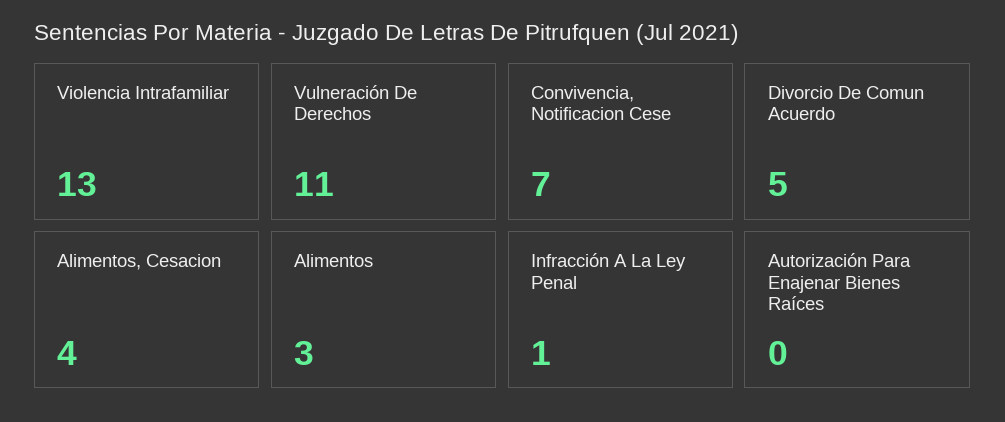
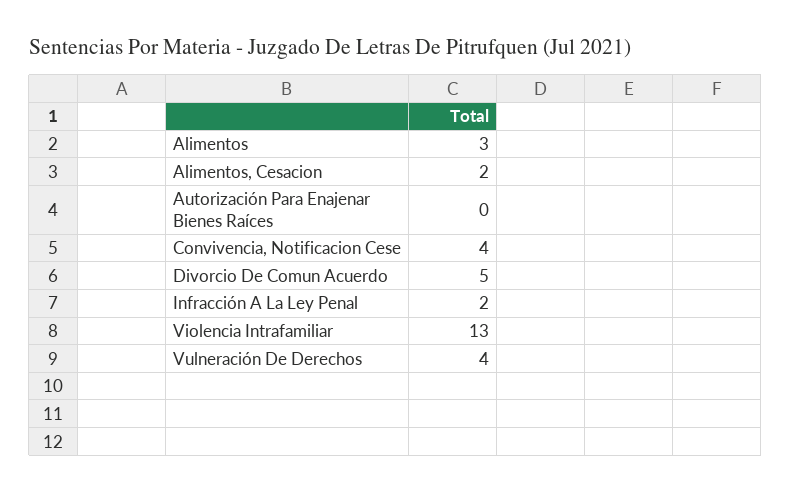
Vulneración De Derechos: 11 -> 4
Convivencia, Notificacion Cese: 7 -> 4
Alimentos, Cesacion: 4 -> 2
Infracción A La Ley Penal: 1 -> 2

